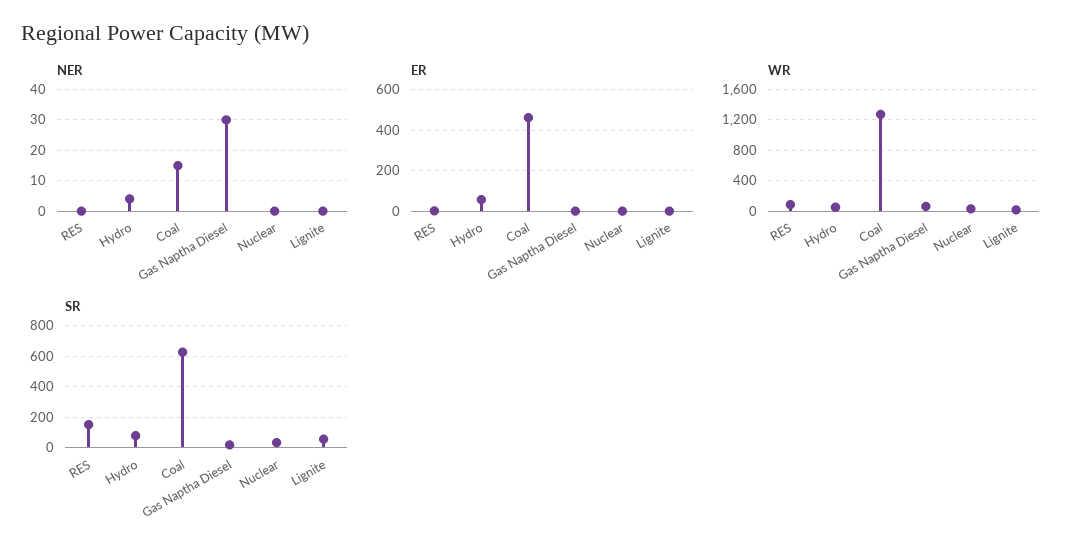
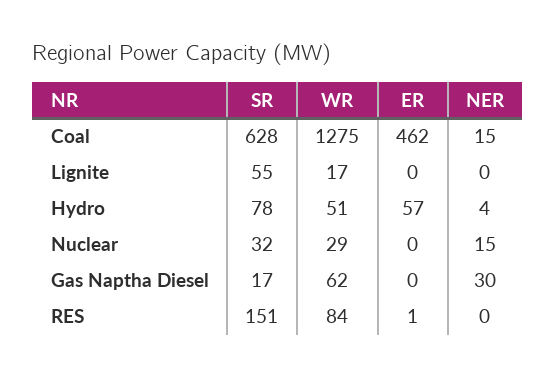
NER, Nuclear: 0 -> 15

